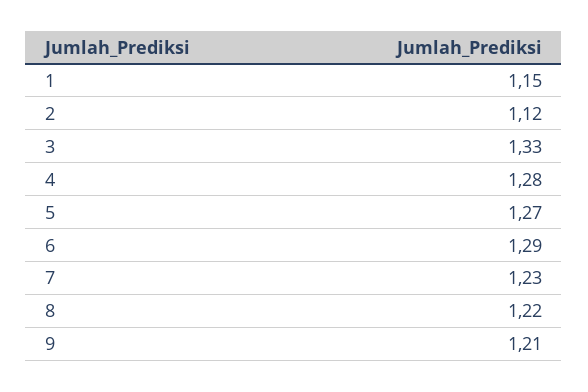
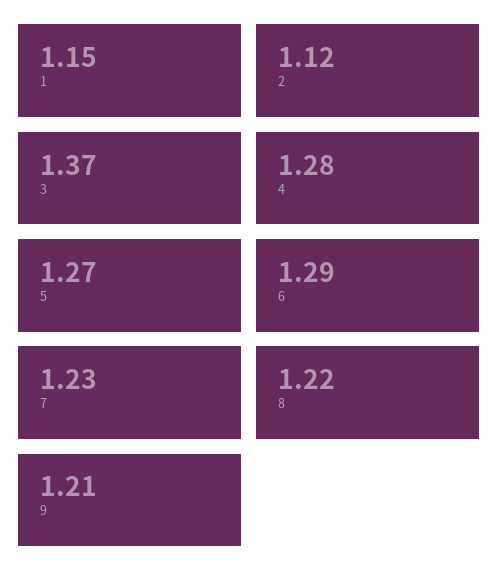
3: 1.33 -> 1.37

